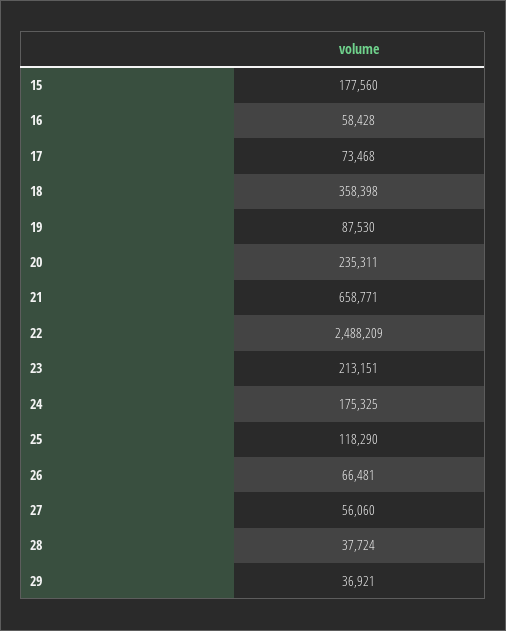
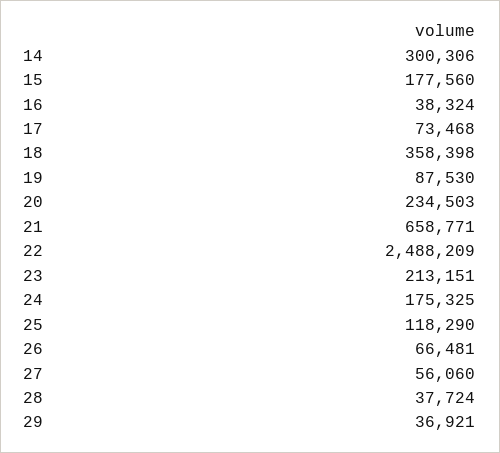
16: 58428 -> 38324
20: 235311 -> 234503
14: none -> 300306

